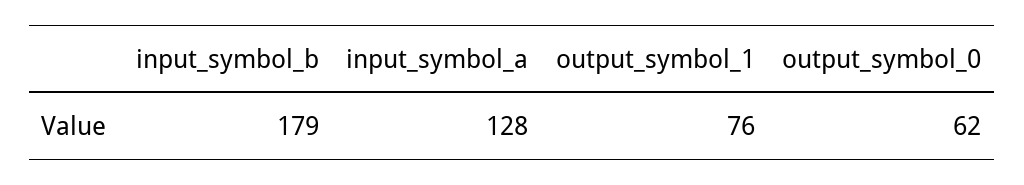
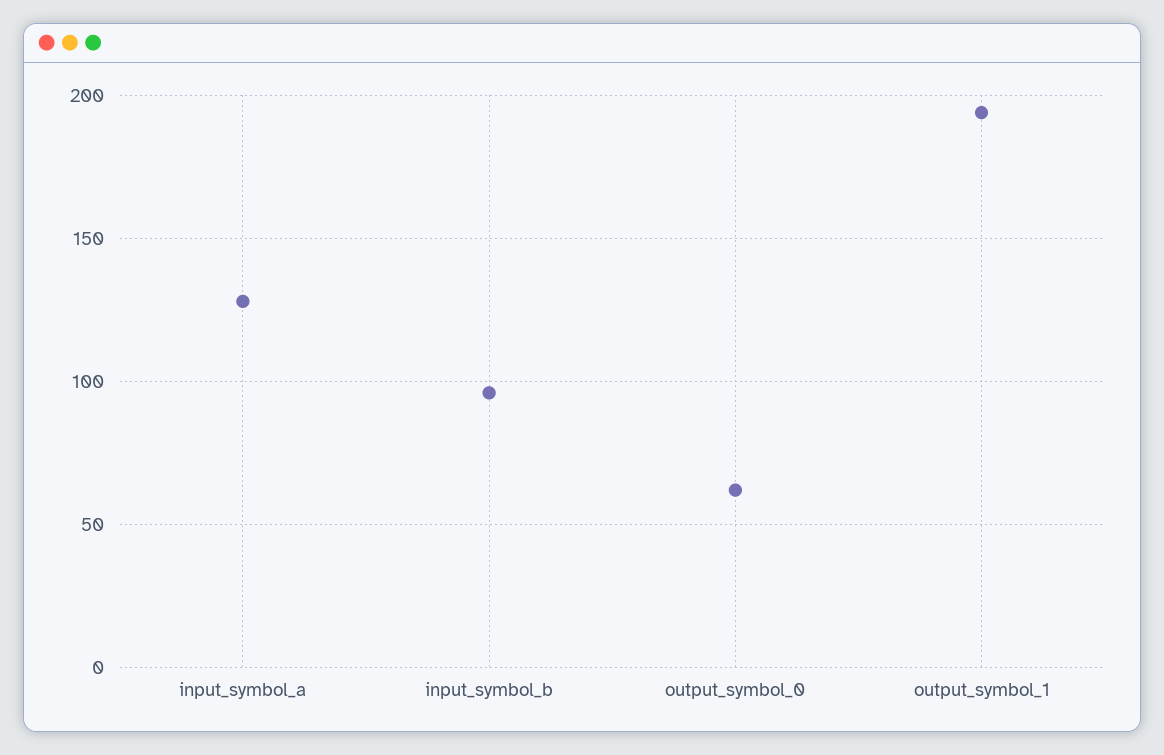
input_symbol_b: 179 -> 95
output_symbol_1: 76 -> 195

